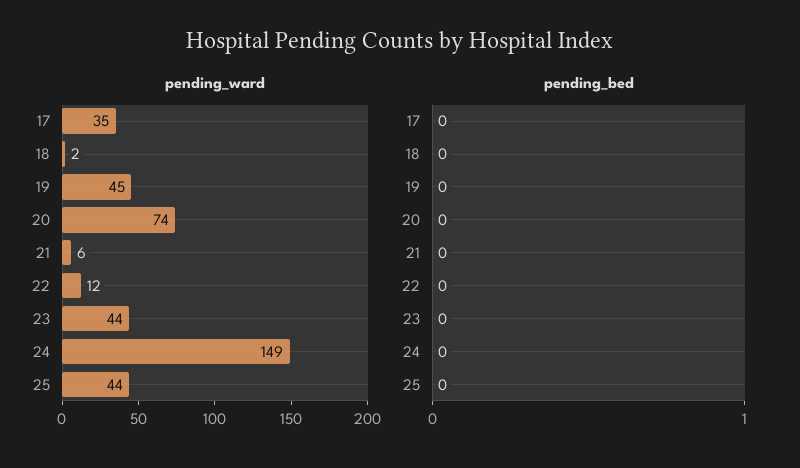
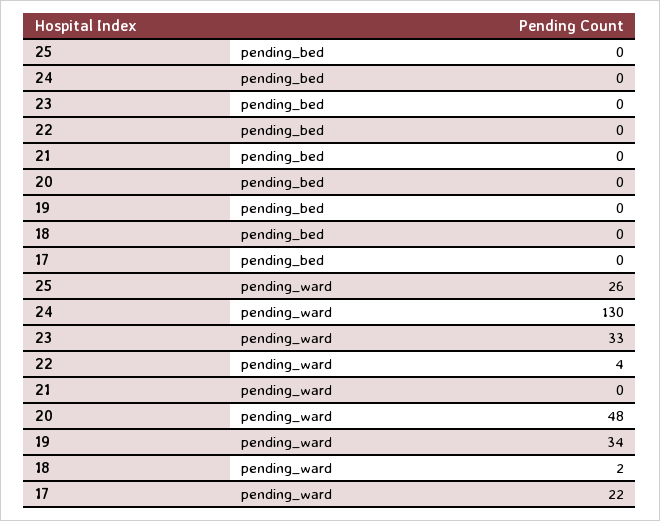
pending_ward, 17: 35 -> 22
pending_ward, 19: 45 -> 34
pending_ward, 20: 74 -> 48
pending_ward, 21: 6 -> 0
pending_ward, 22: 12 -> 4
pending_ward, 23: 44 -> 33
pending_ward, 24: 149 -> 130
pending_ward, 25: 44 -> 26

